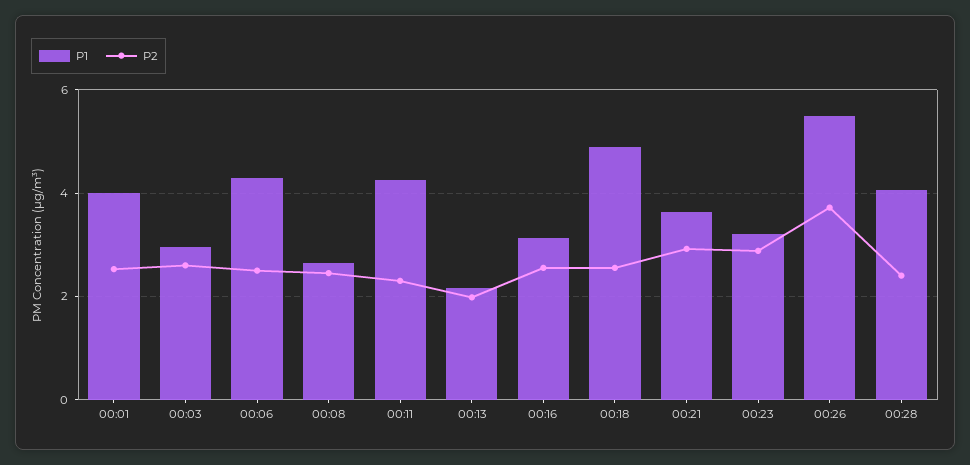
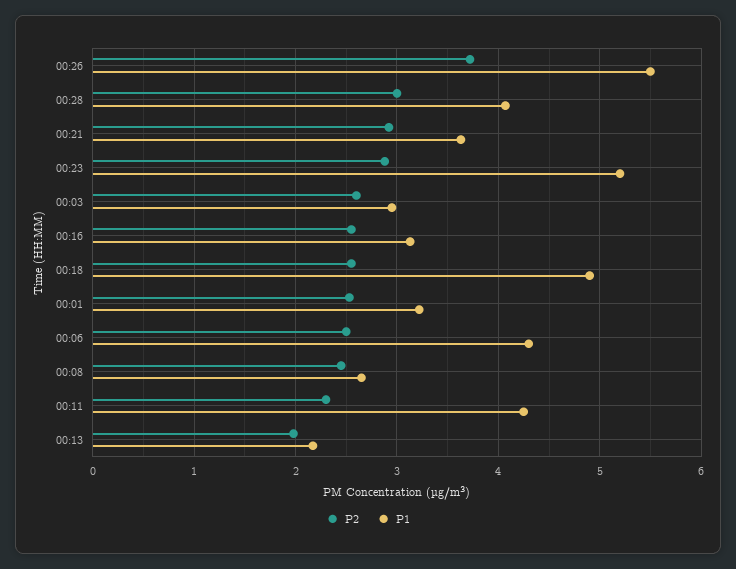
P1, 00:01: 4 -> 3.2
P1, 00:23: 3.2 -> 5.2
P2, 00:28: 2.4 -> 3

